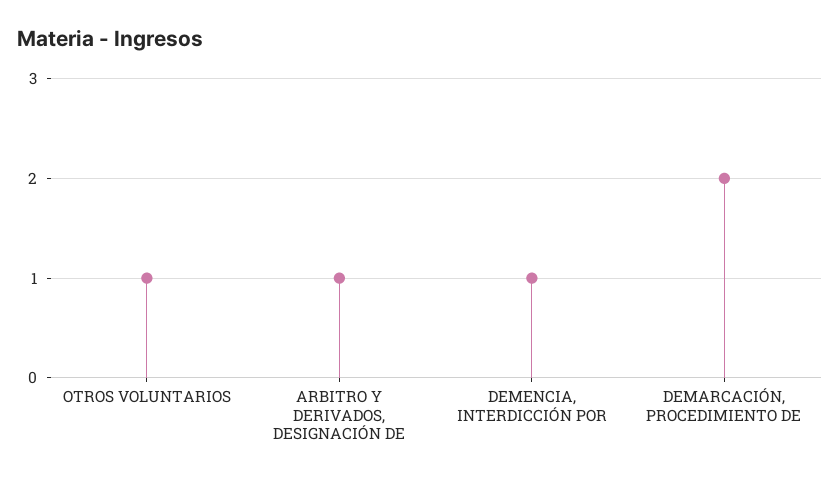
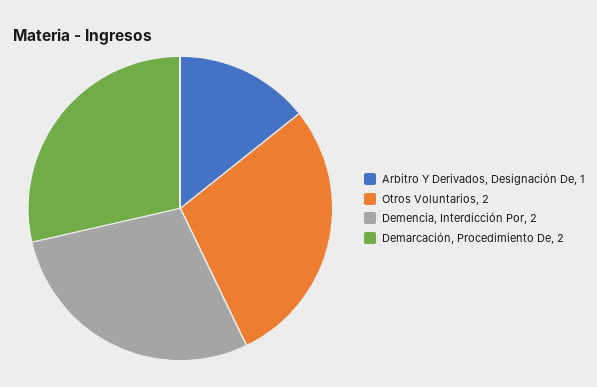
OTROS VOLUNTARIOS: 1 -> 2
DEMENCIA, INTERDICCIÓN POR: 1 -> 2

